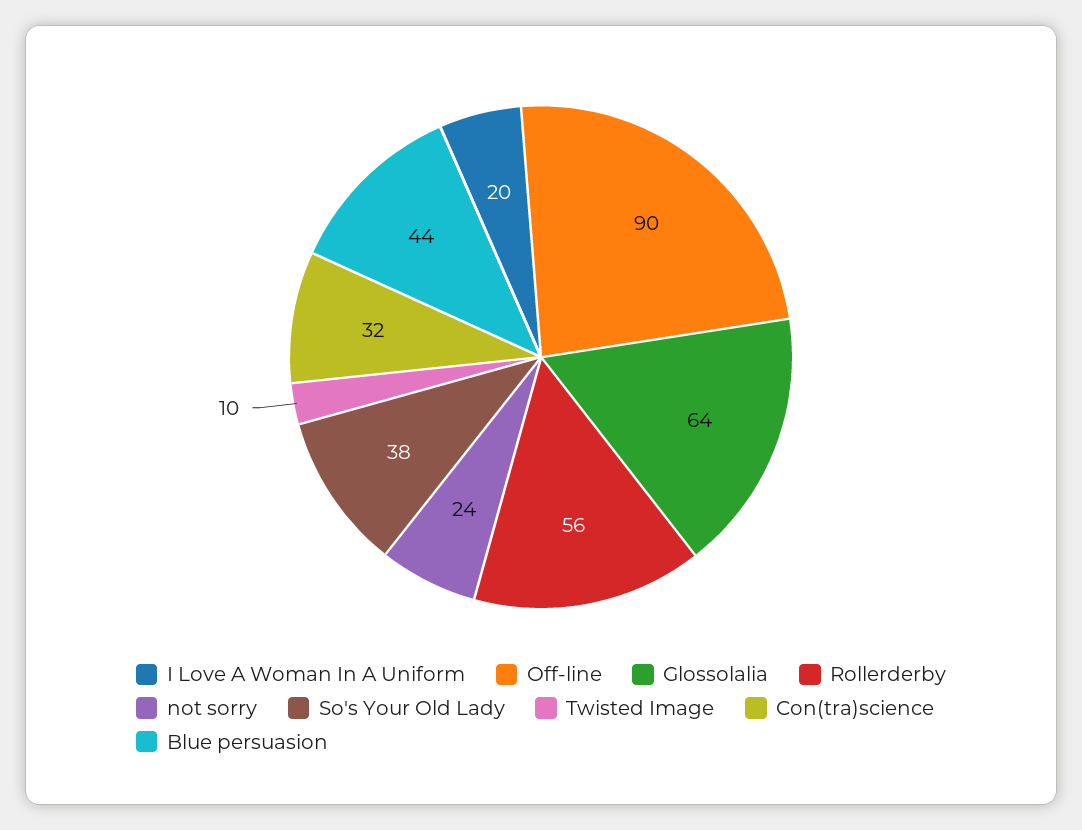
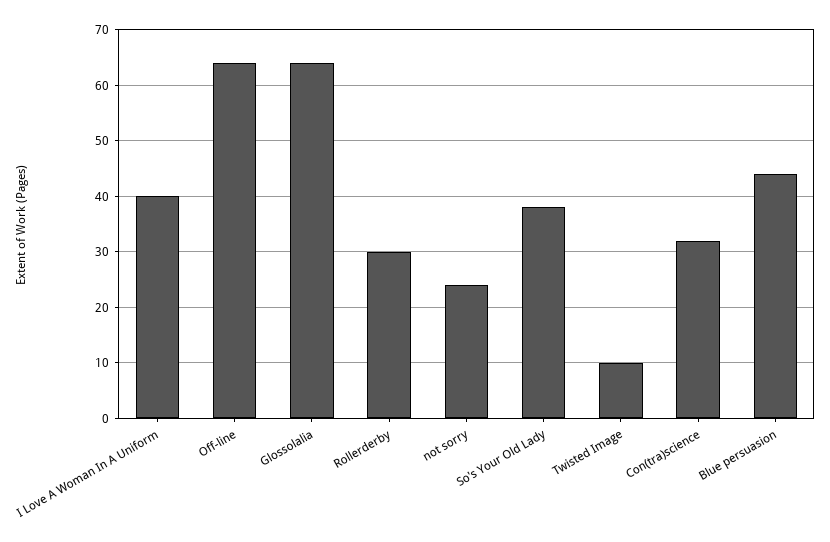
I Love A Woman In A Uniform: 20 -> 40
Off-line: 90 -> 65
Rollerderby: 56 -> 30

